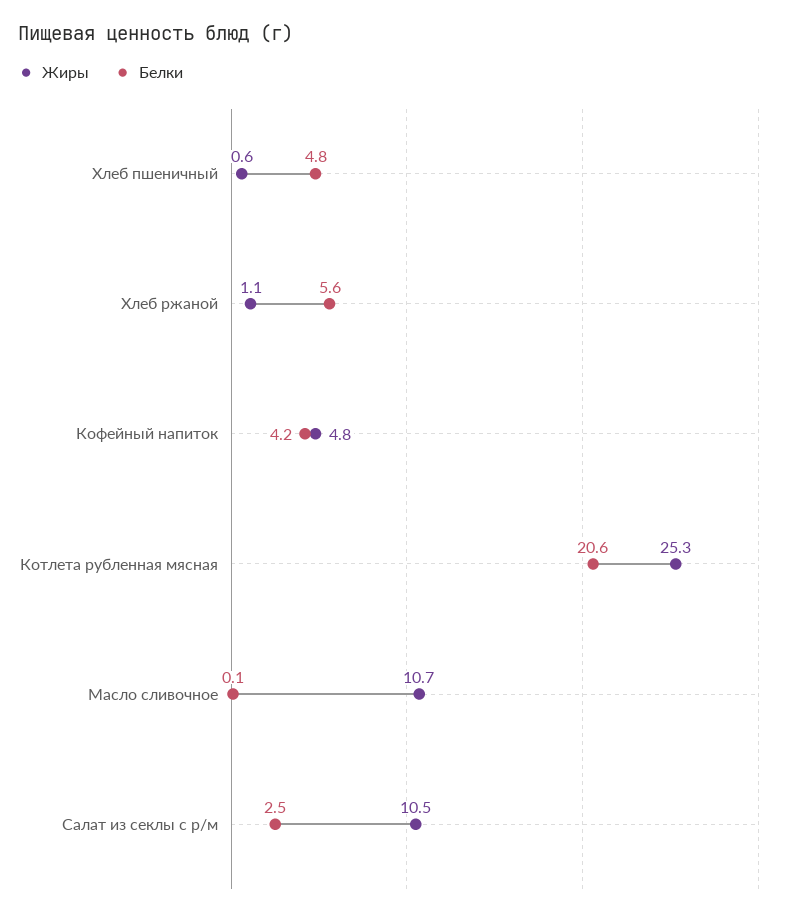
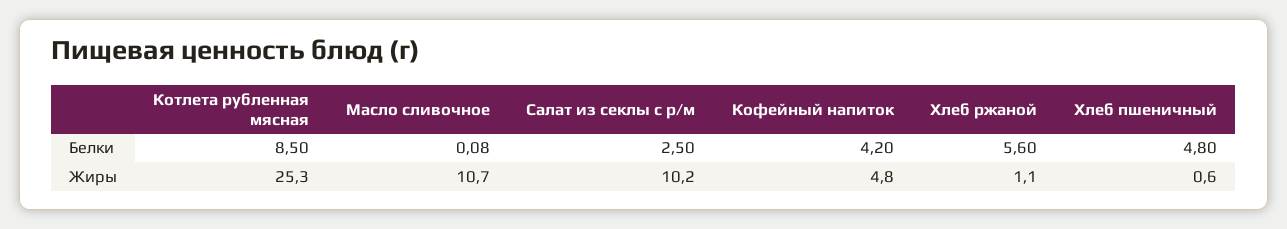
Белки, Котлета рубленная мясная: 20.6 -> 8.5
Жиры, Салат из секлы с р/м: 10.5 -> 10.2

